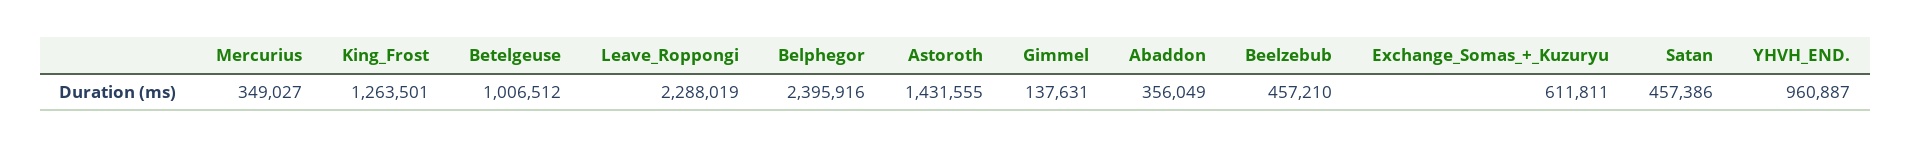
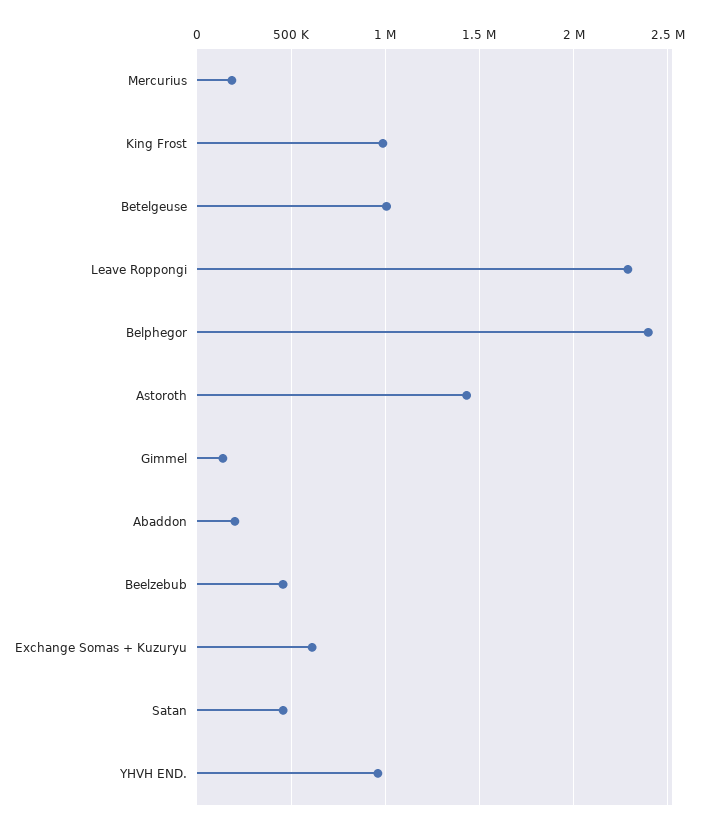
Mercurius: 349027 -> 200000
King_Frost: 1263501 -> 1000000
Abaddon: 356049 -> 200000

